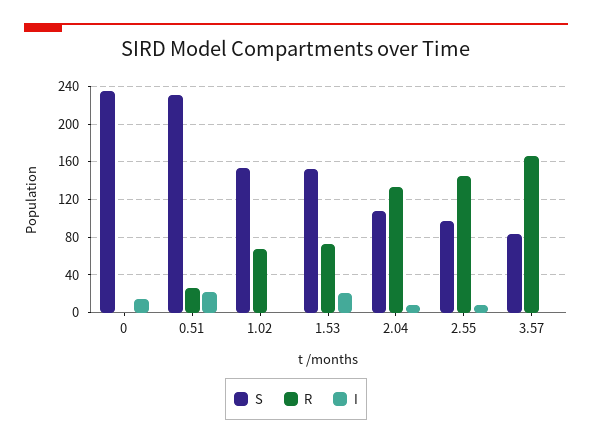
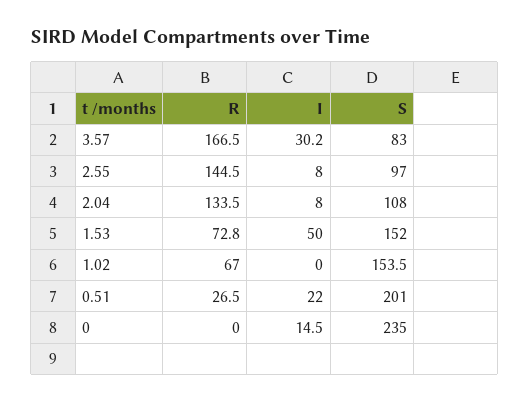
S, 0.51: 230 -> 201
I, 1.53: 20 -> 50
I, 3.57: 0 -> 30.2

